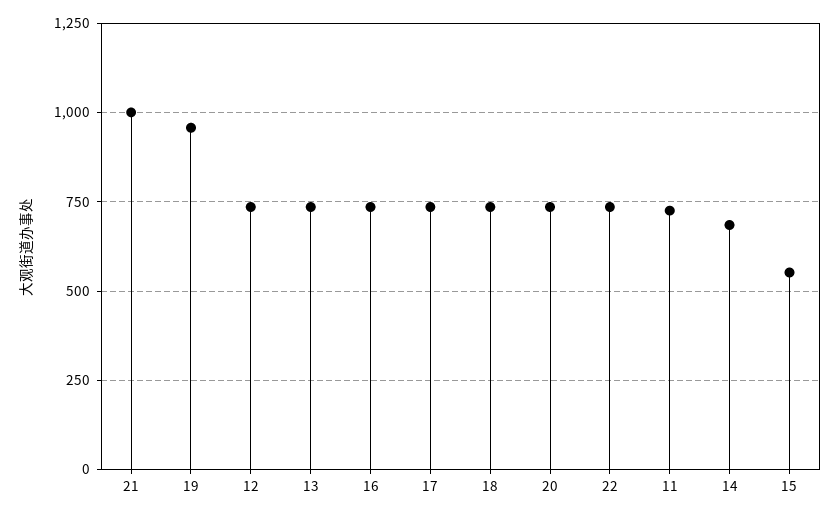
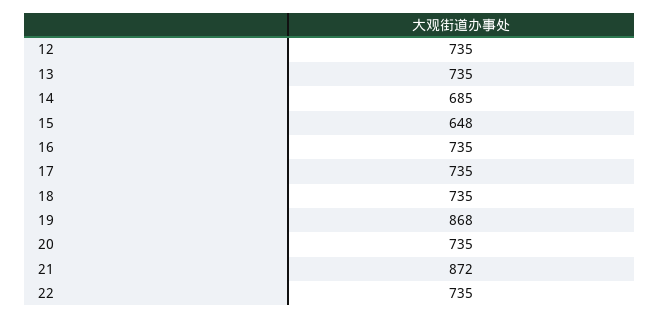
21: 1000 -> 872
19: 950 -> 868
11: 725 -> none
15: 550 -> 648

